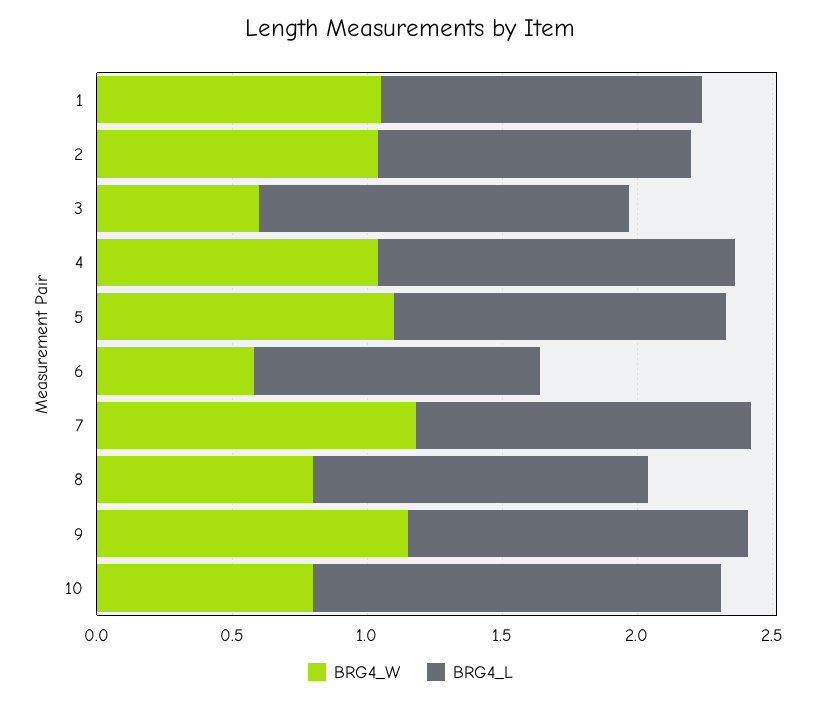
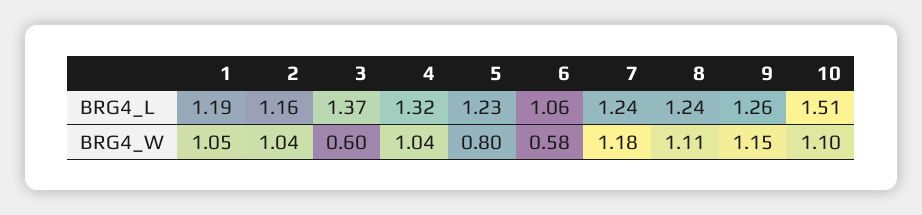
BRG4_W, 5: 1.1 -> 0.8
BRG4_W, 8: 0.8 -> 1.11
BRG4_W, 10: 0.8 -> 1.1

